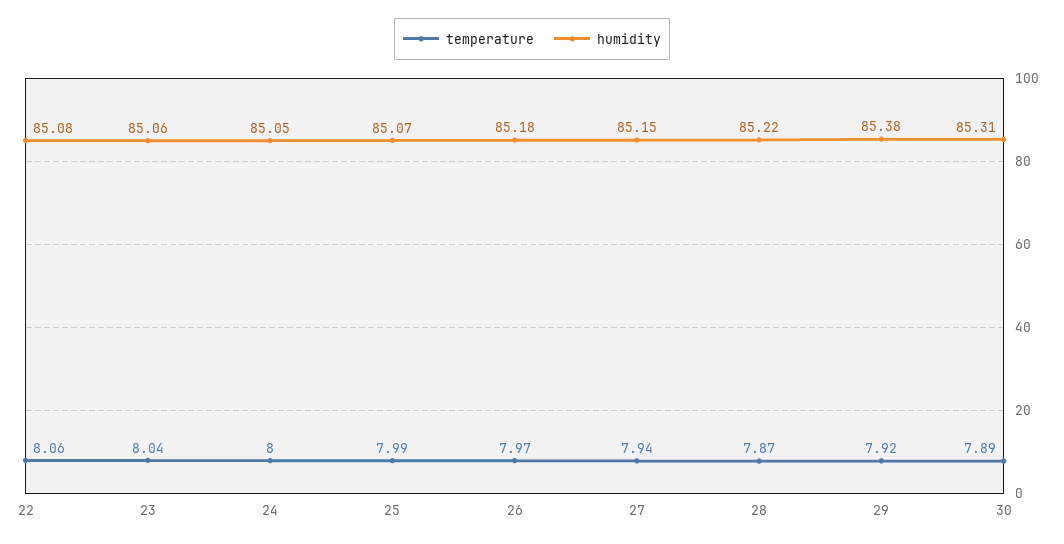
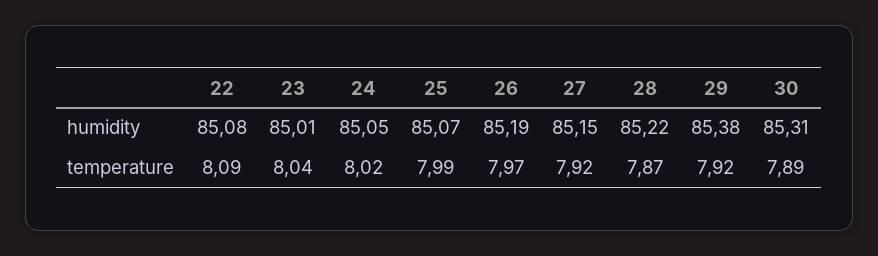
temperature, 22: 8.06 -> 8.09
humidity, 23: 85.06 -> 85.01
temperature, 24: 8 -> 8.02
humidity, 26: 85.18 -> 85.19
temperature, 27: 7.94 -> 7.92

